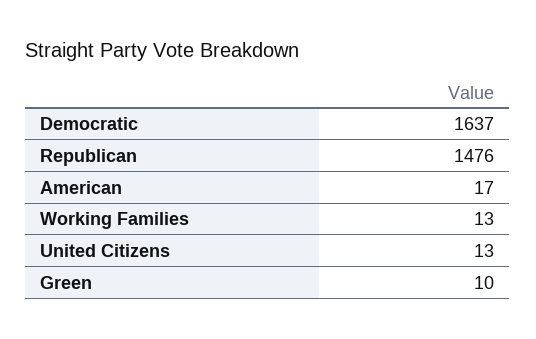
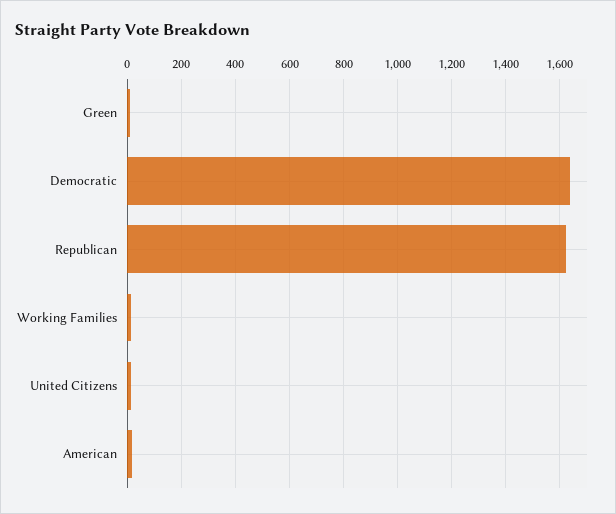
Republican: 1476 -> 1625

